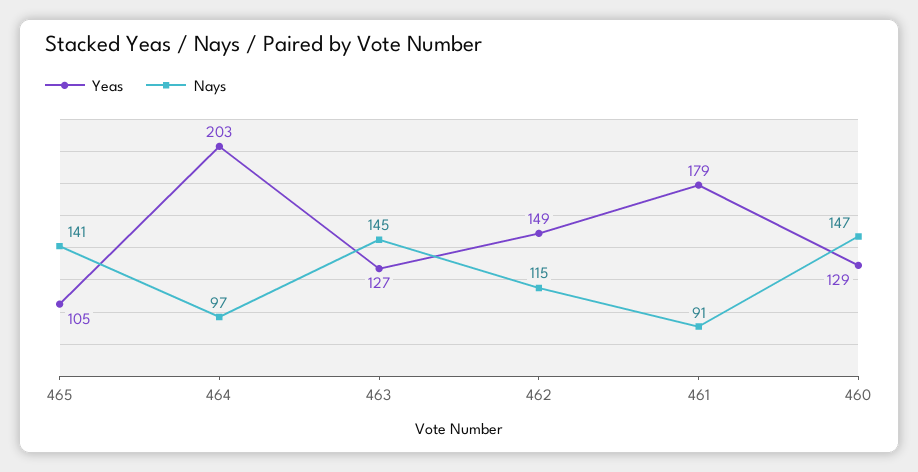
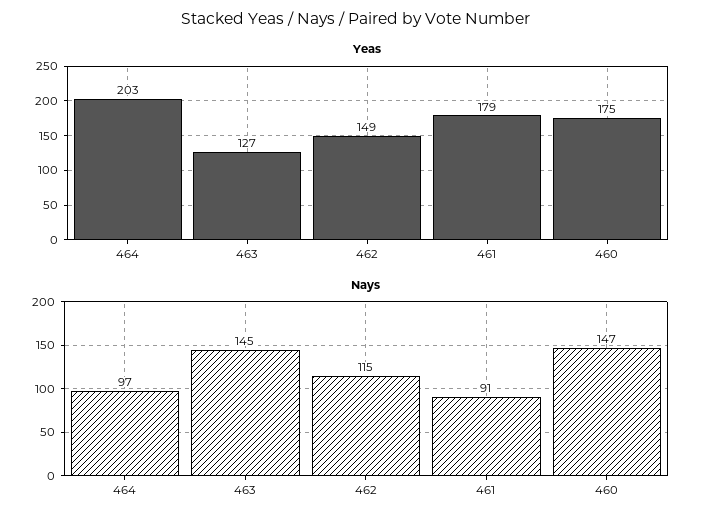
Yeas, 465: 105 -> none
Nays, 465: 141 -> none
Yeas, 460: 129 -> 175

